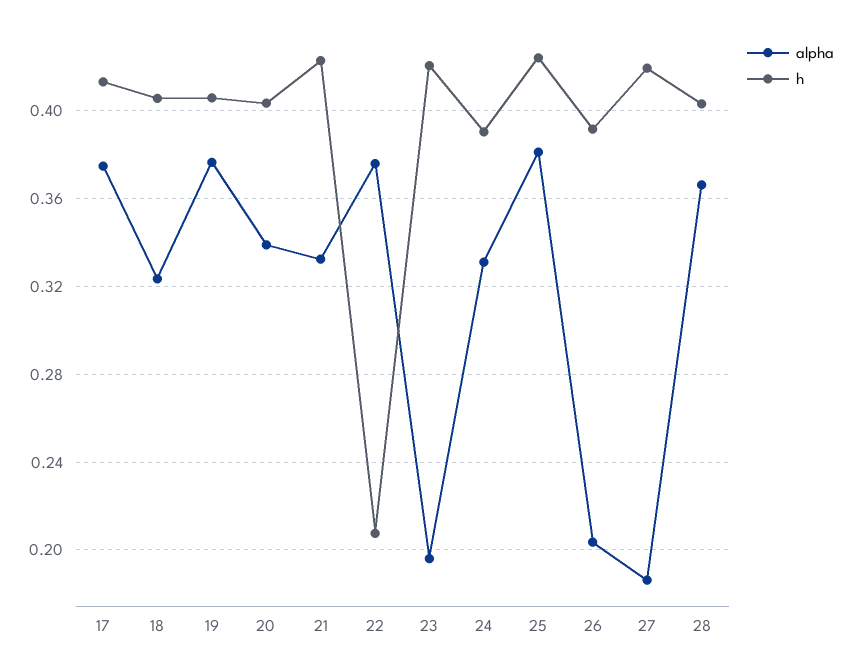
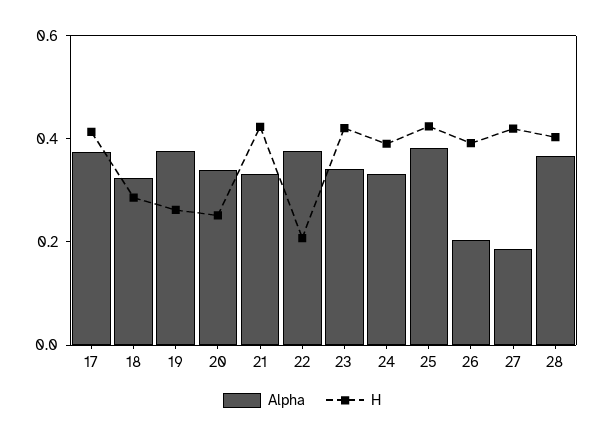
h, 18: 0.405 -> 0.3
h, 19: 0.405 -> 0.25
h, 20: 0.405 -> 0.25
alpha, 23: 0.195 -> 0.35

